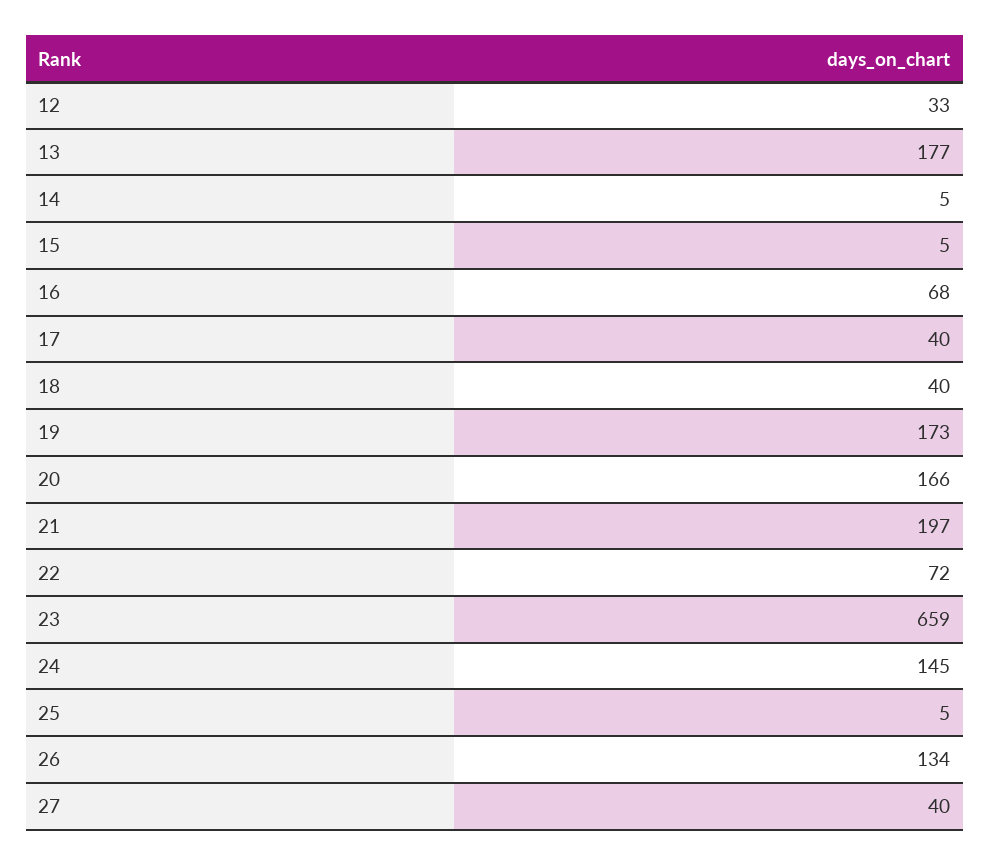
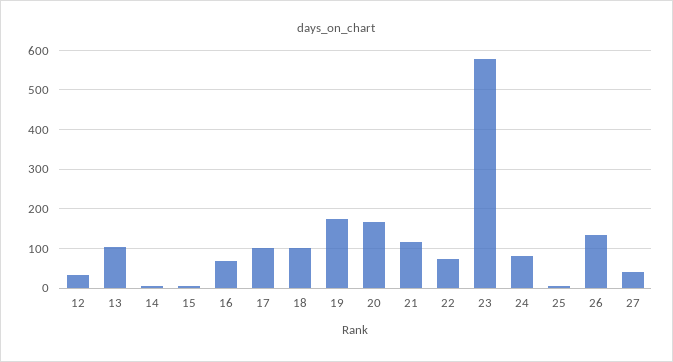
13: 177 -> 100
17: 40 -> 100
18: 40 -> 100
21: 197 -> 120
23: 659 -> 580
24: 145 -> 80

